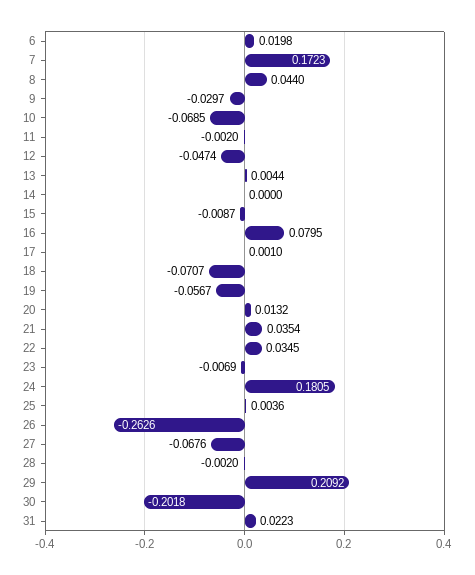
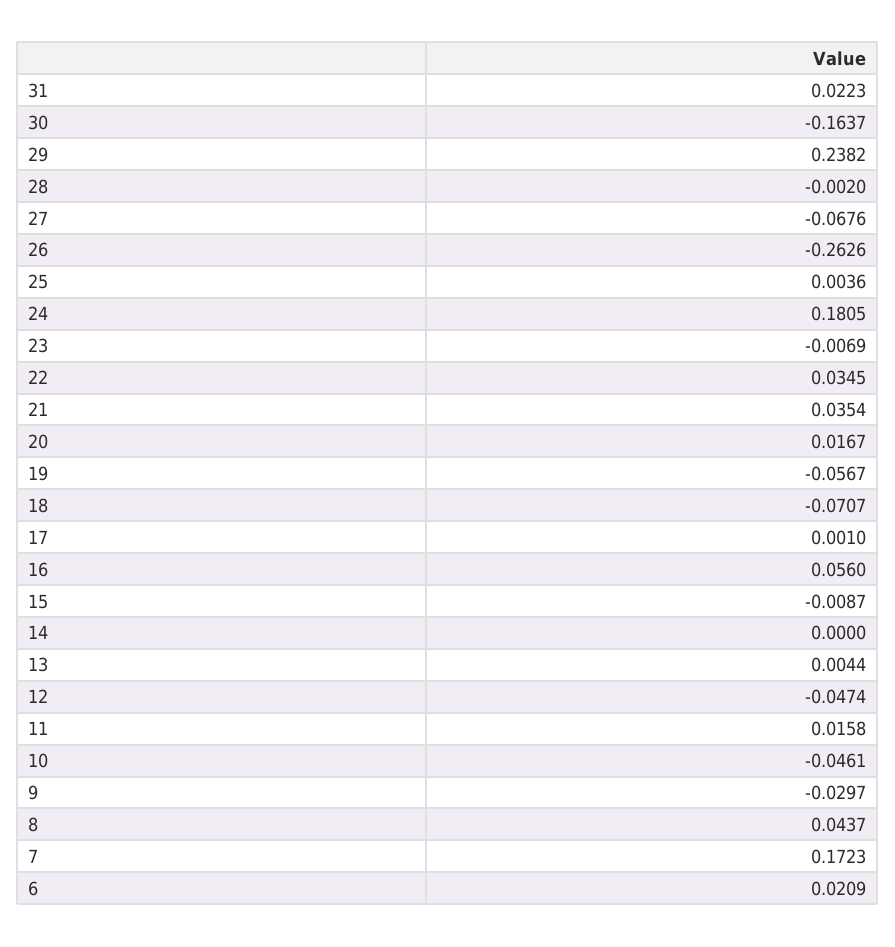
6: 0.0198 -> 0.0209
8: 0.044 -> 0.0437
10: -0.0685 -> -0.0461
11: -0.002 -> 0.0158
16: 0.0795 -> 0.056
20: 0.0132 -> 0.0167
29: 0.2092 -> 0.2382
30: -0.2018 -> -0.1637

